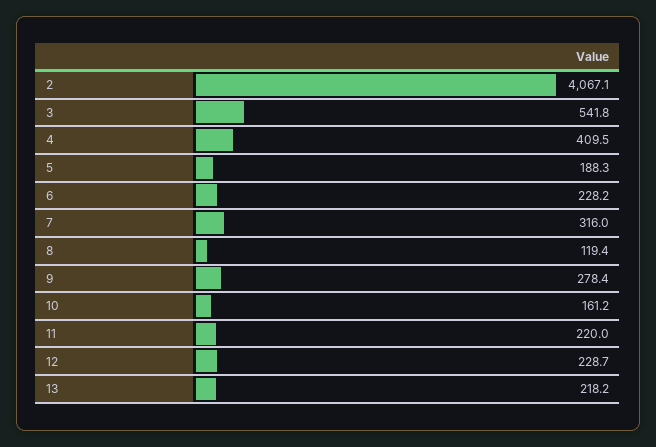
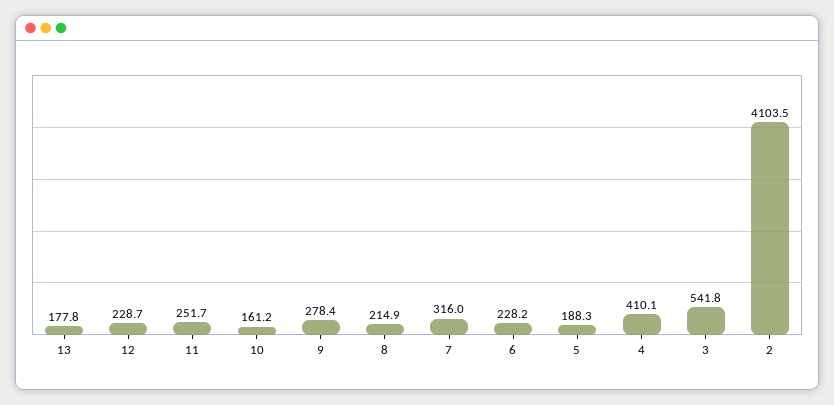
2: 4067.1 -> 4103.5
4: 409.5 -> 410.1
8: 119.4 -> 214.9
11: 220 -> 251.7
13: 218.2 -> 177.8

